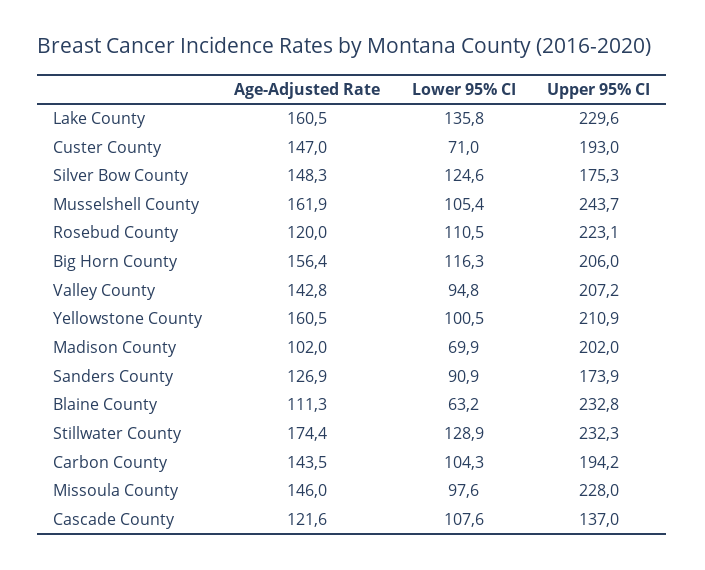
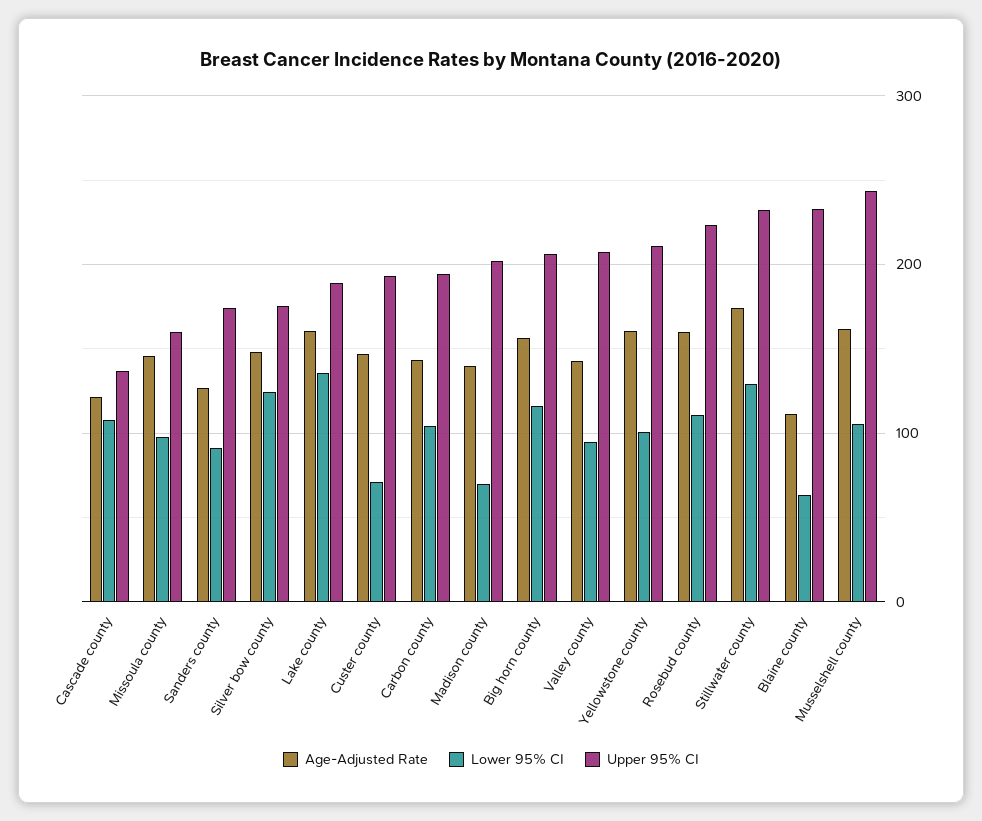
Upper 95% CI, Lake County: 229.6 -> 190
Age-Adjusted Rate, Rosebud County: 120 -> 160
Age-Adjusted Rate, Madison County: 102 -> 140
Upper 95% CI, Missoula County: 228 -> 160

